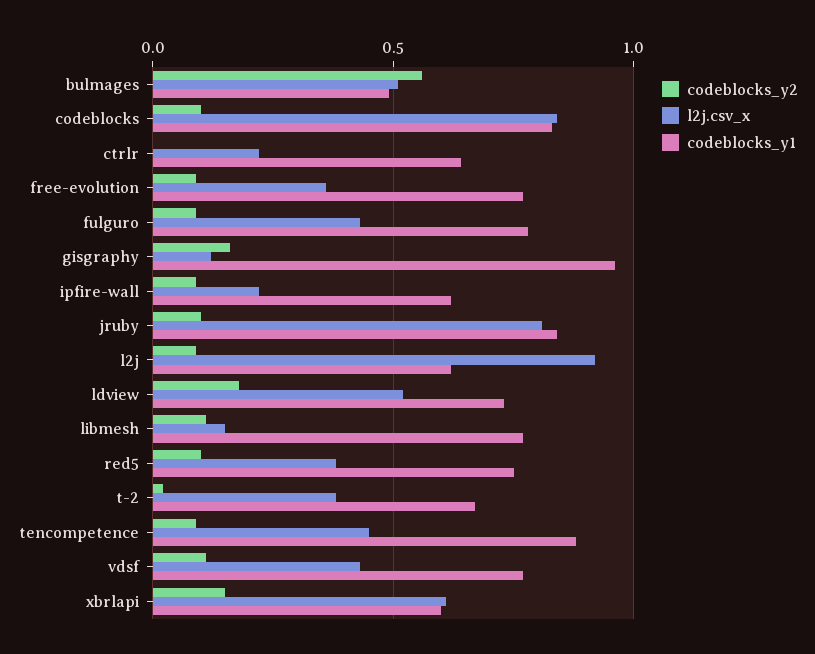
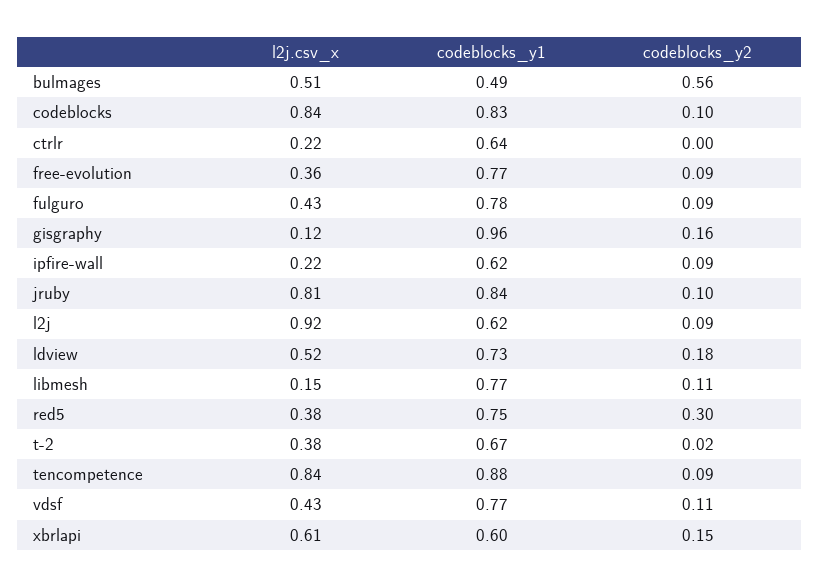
codeblocks_y2, red5: 0.1 -> 0.3
l2j.csv_x, tencompetence: 0.45 -> 0.84

